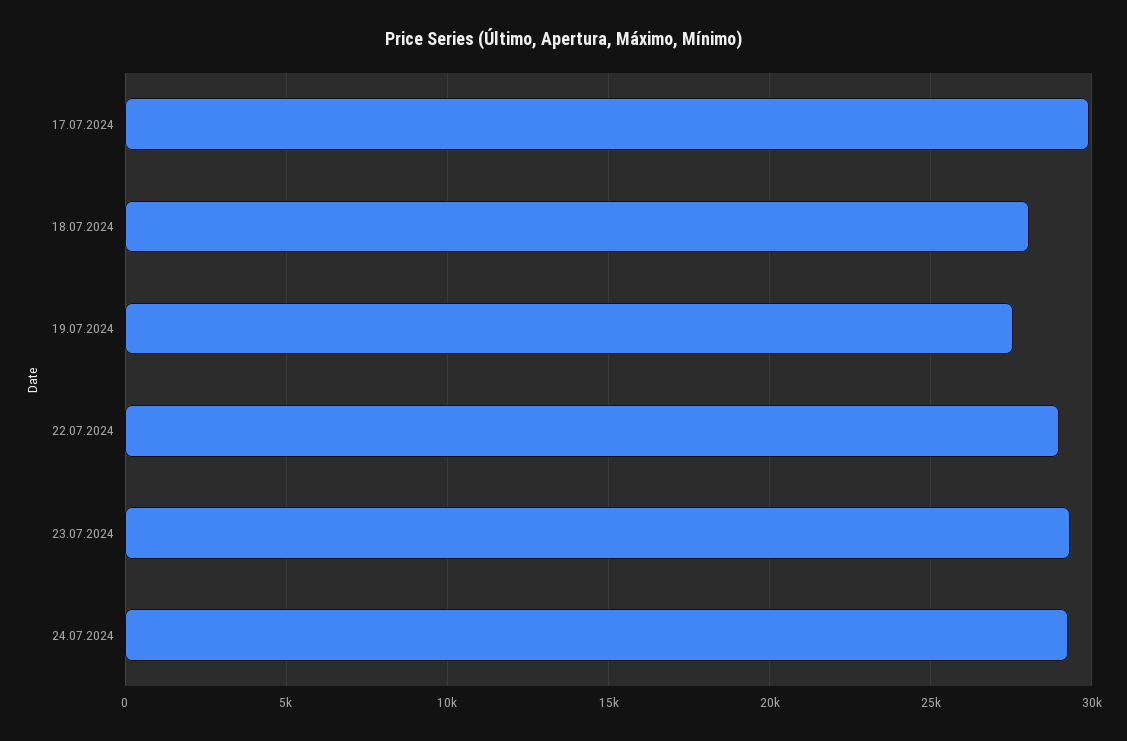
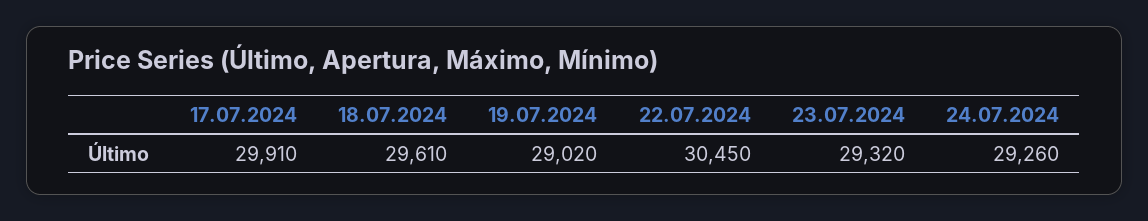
18.07.2024: 28000 -> 29610
19.07.2024: 27500 -> 29020
22.07.2024: 29000 -> 30450

